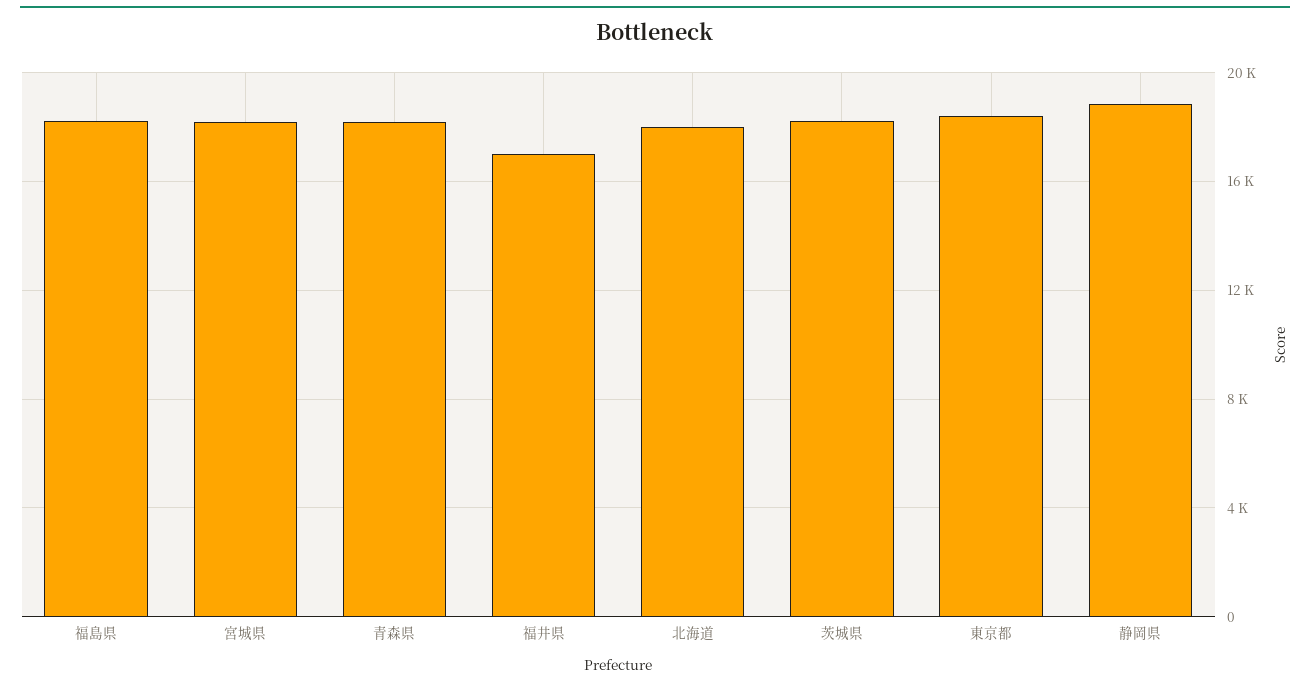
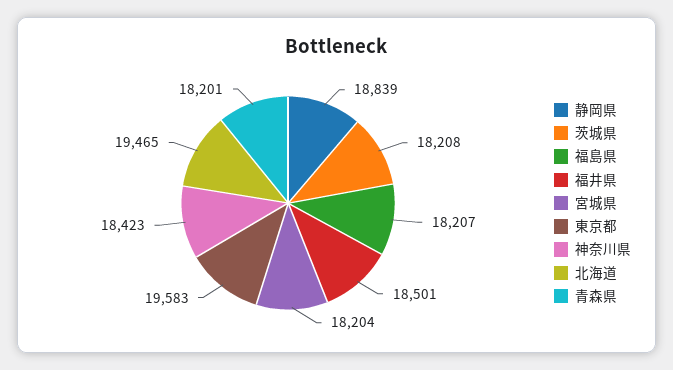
福井県: 17000 -> 18501
北海道: 18000 -> 19465
東京都: 18500 -> 19583
神奈川県: none -> 18423

